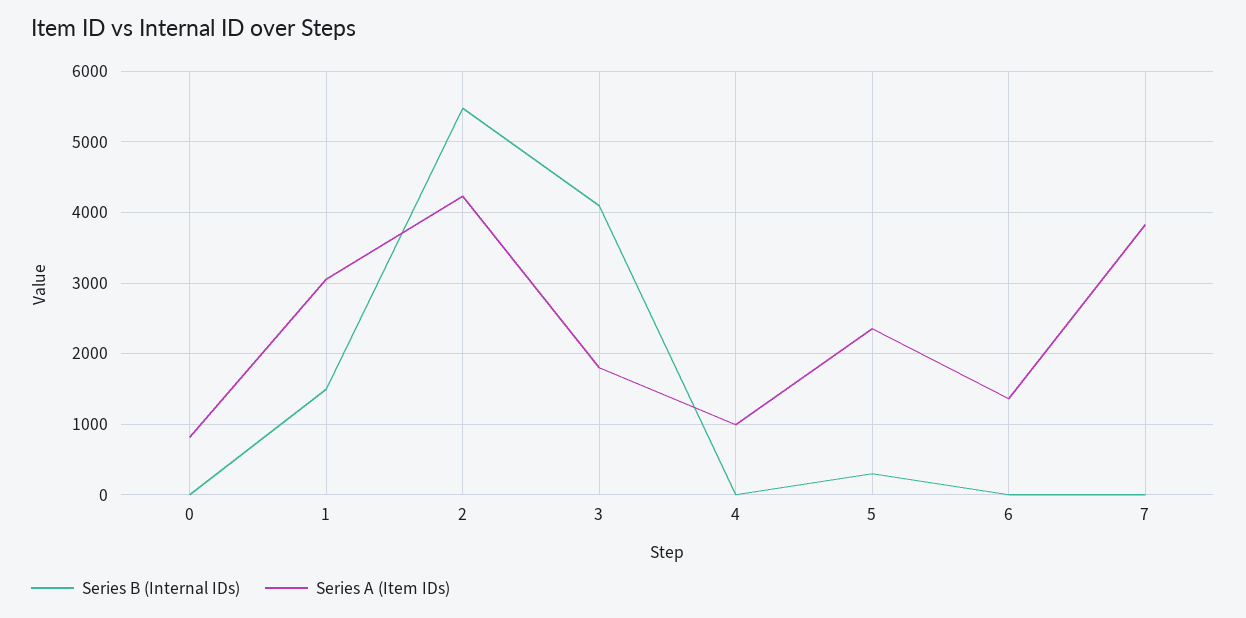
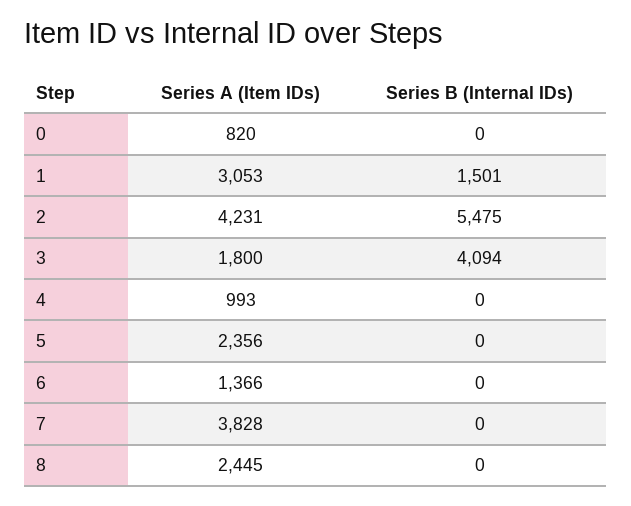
Series B (Internal IDs), 5: 300 -> 0
Series A (Item IDs), 8: none -> 2445
Series B (Internal IDs), 8: none -> 0

